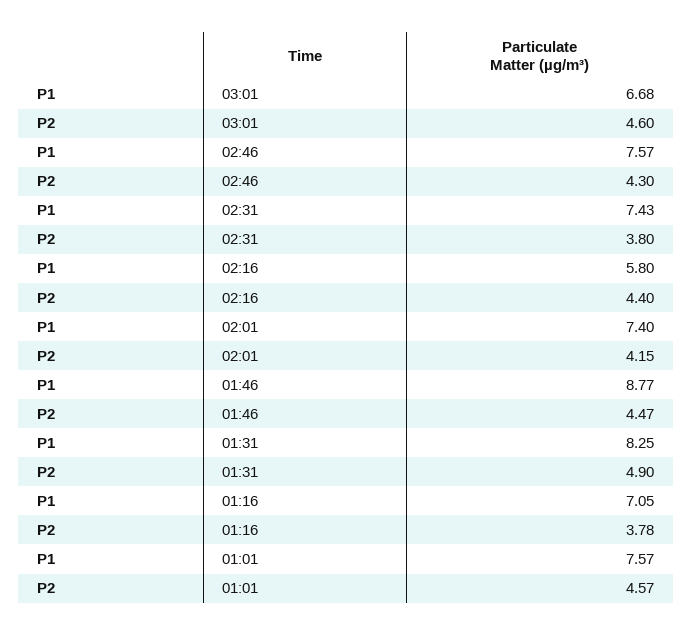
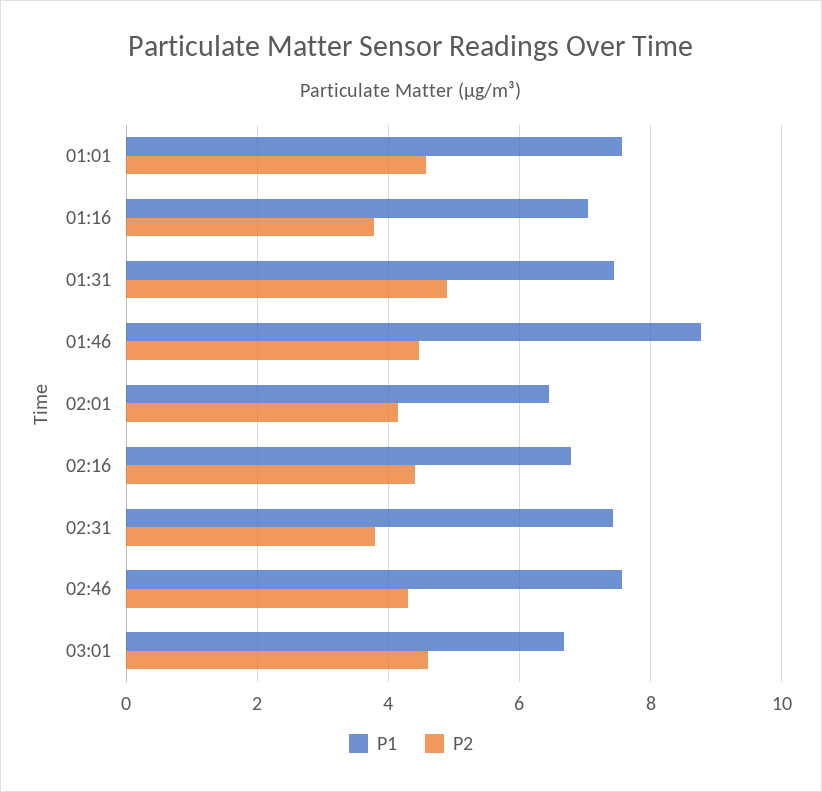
P1, 02:16: 5.8 -> 6.8
P1, 02:01: 7.4 -> 6.4
P1, 01:31: 8.25 -> 7.4

